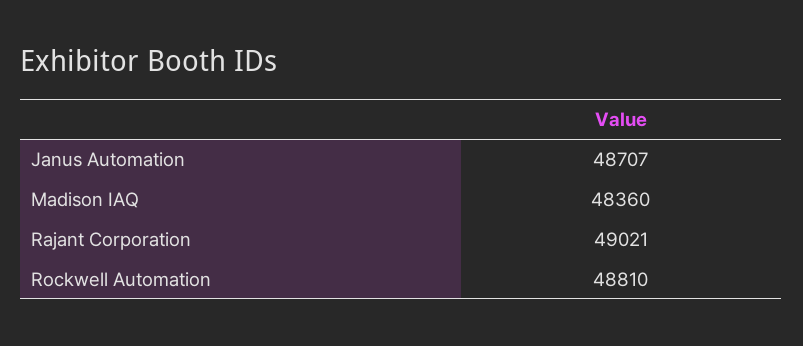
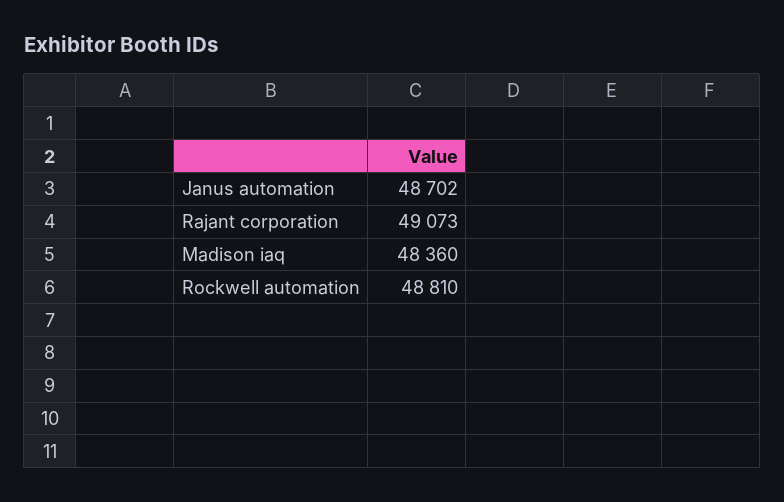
Janus Automation: 48707 -> 48702
Rajant Corporation: 49021 -> 49073

